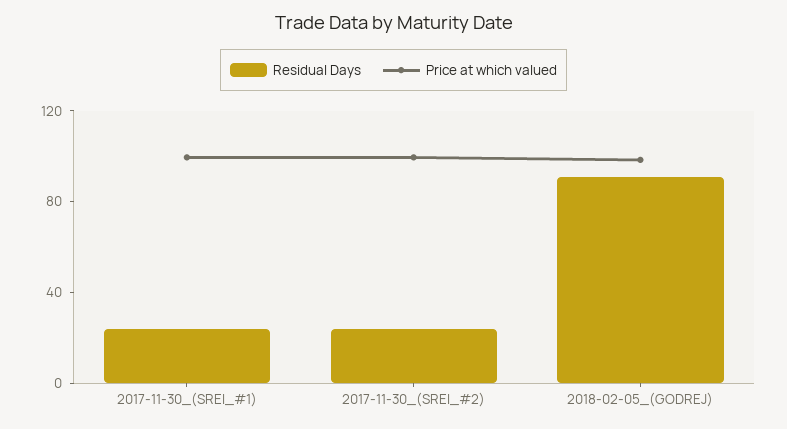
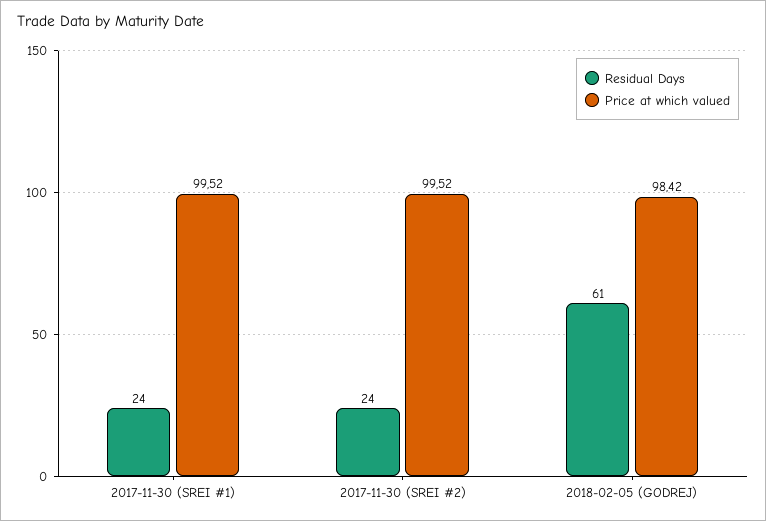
Residual Days, 2018-02-05_(GODREJ): 90 -> 61

